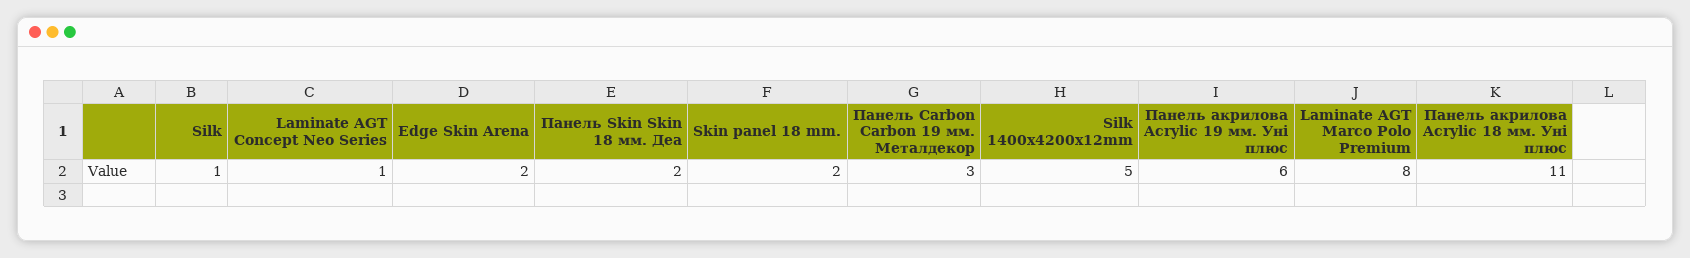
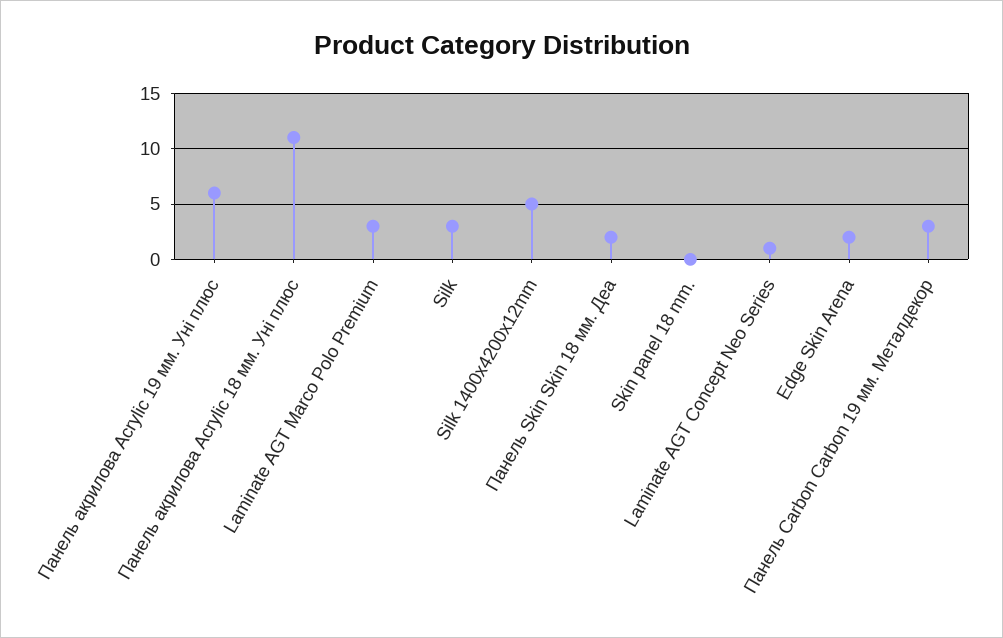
Silk: 1 -> 3
Skin panel 18 mm.: 2 -> 0
Laminate AGT Marco Polo Premium: 8 -> 3

